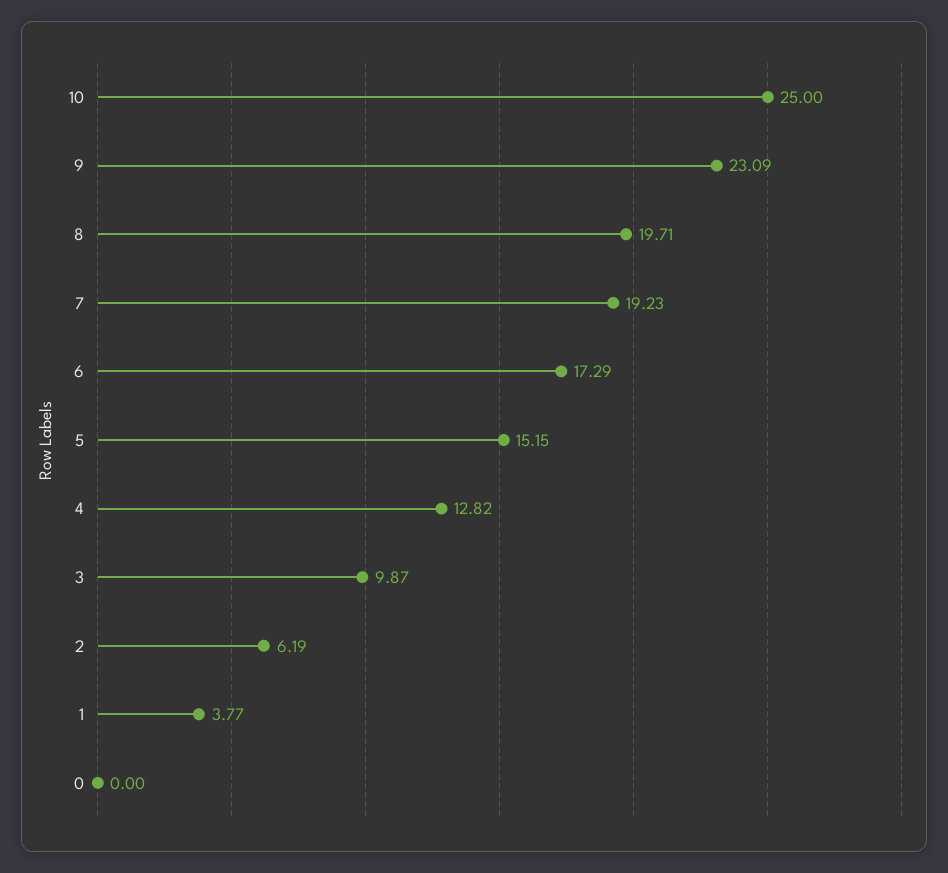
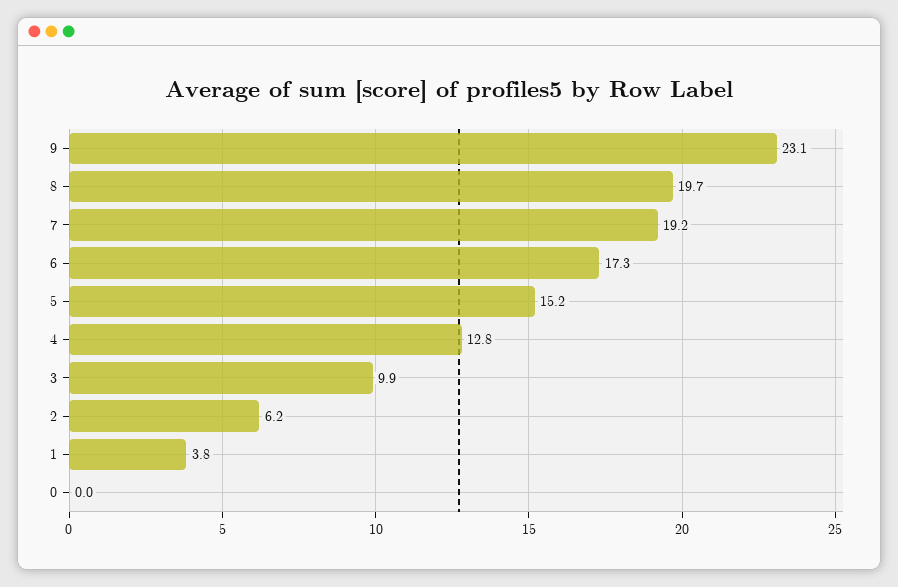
10: 25 -> none

